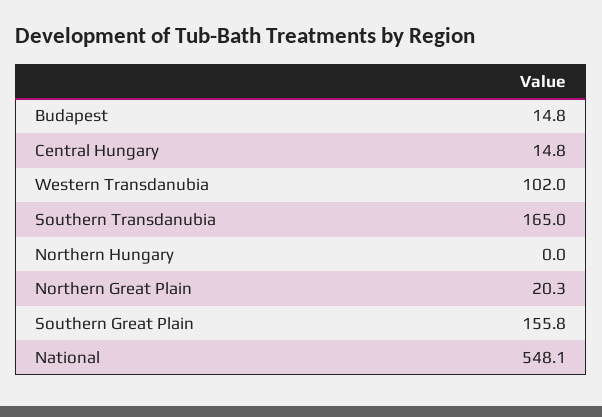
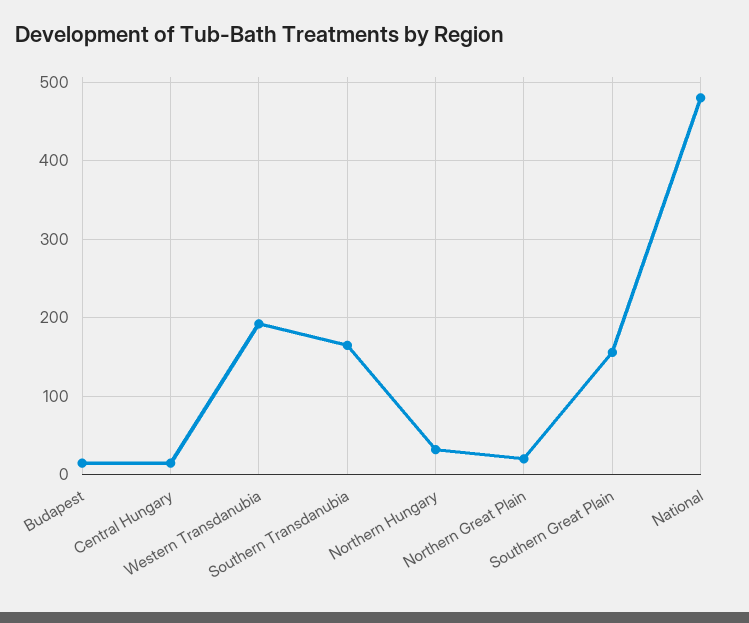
Western Transdanubia: 102 -> 190
Northern Hungary: 0 -> 30
National: 548.1 -> 480

